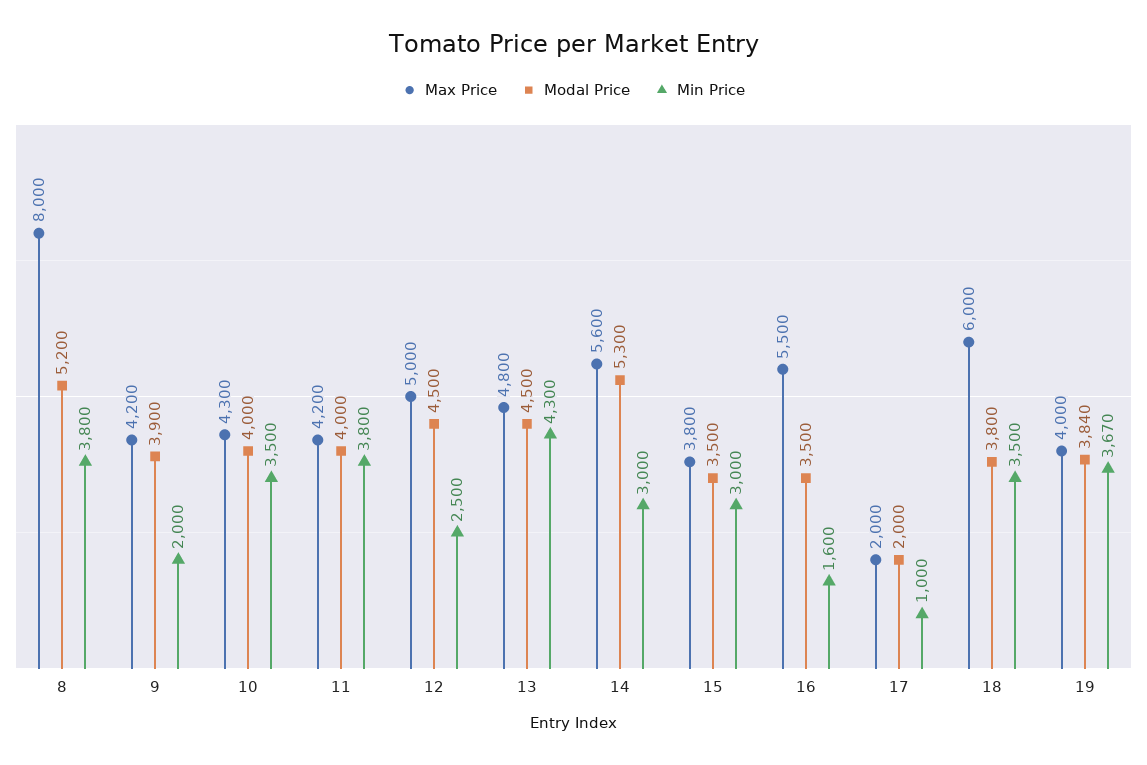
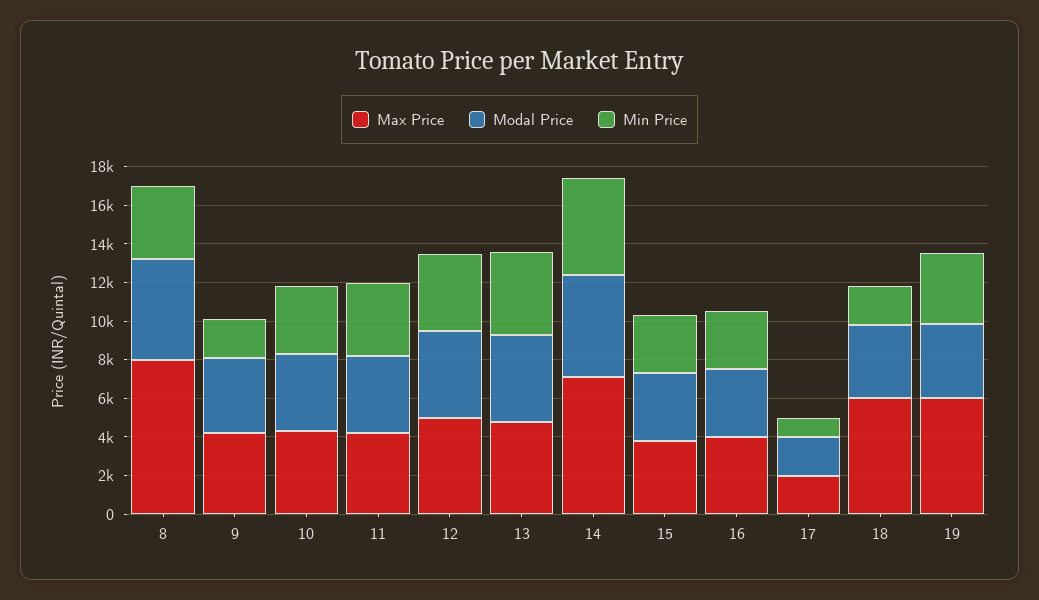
Min Price, 12: 2500 -> 4000
Max Price, 14: 5600 -> 7000
Min Price, 14: 3000 -> 5000
Max Price, 16: 5500 -> 4000
Min Price, 16: 1600 -> 3000
Min Price, 18: 3500 -> 2000
Max Price, 19: 4000 -> 6000

